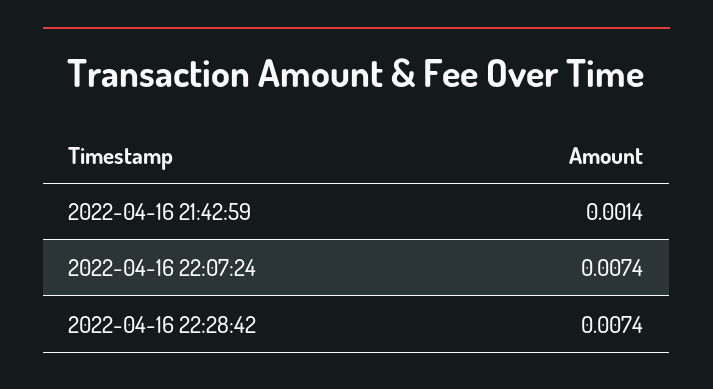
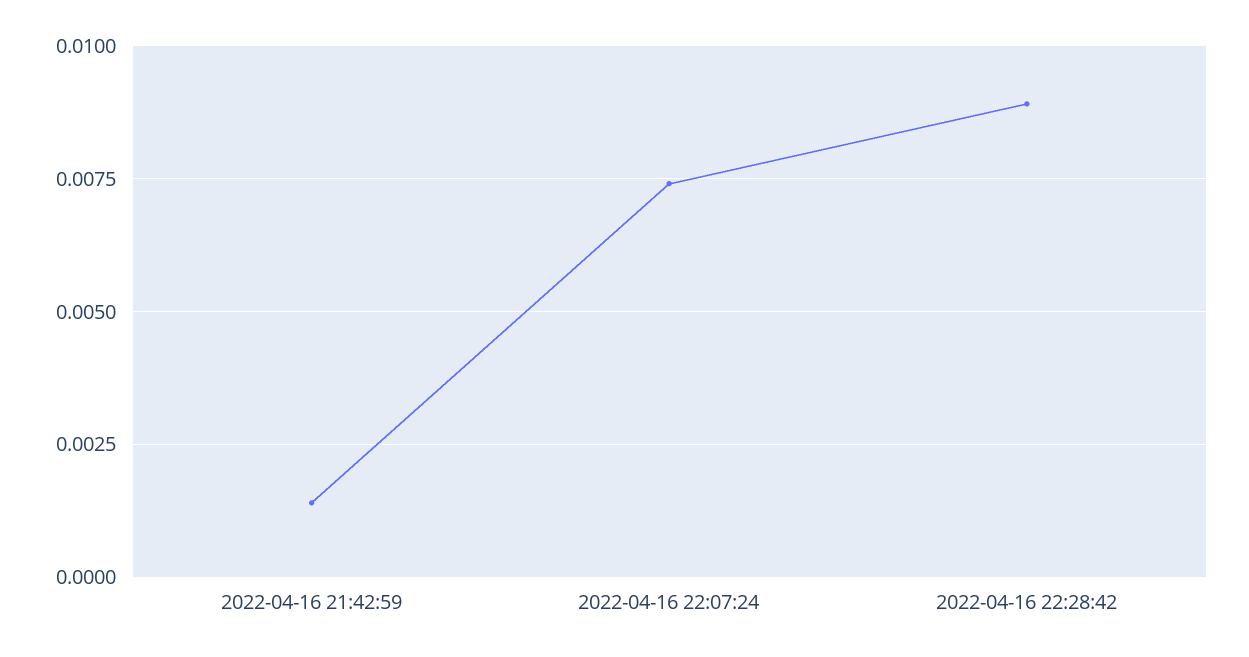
2022-04-16 22:28:42: 0.0074 -> 0.009

